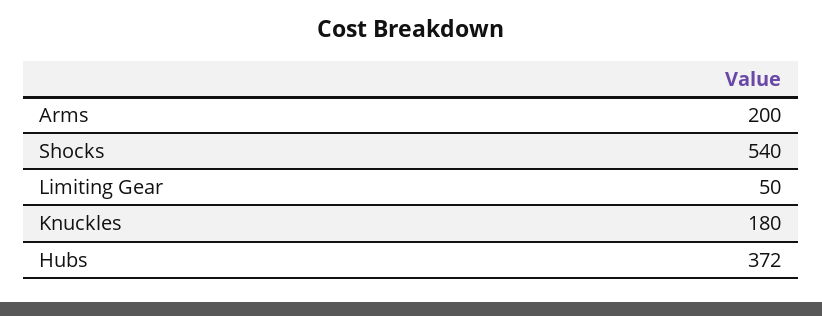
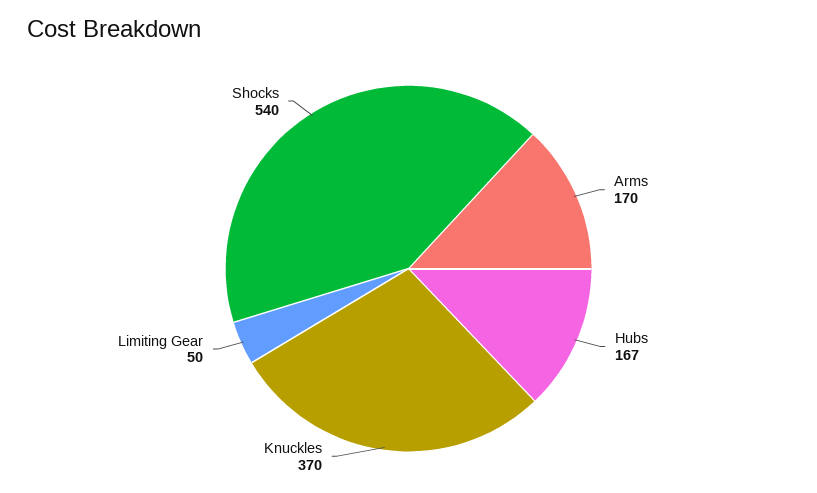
Arms: 200 -> 170
Knuckles: 180 -> 370
Hubs: 372 -> 167

